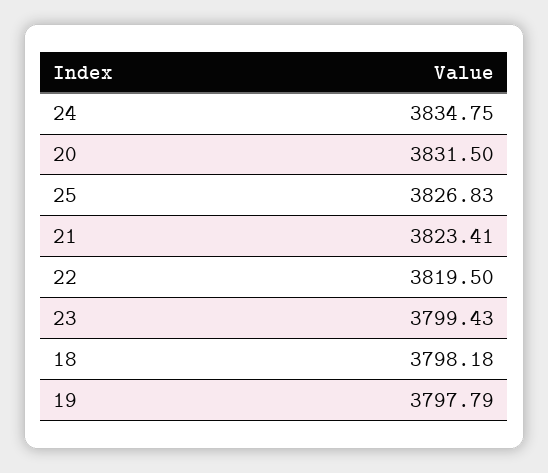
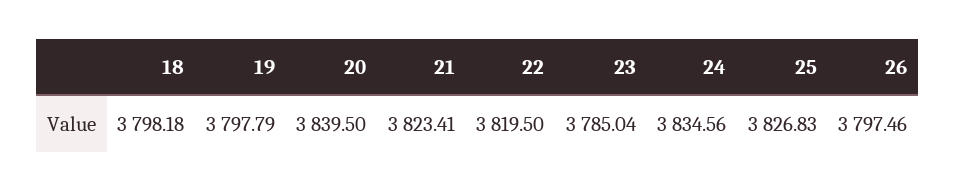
24: 3834.75 -> 3834.56
20: 3831.5 -> 3839.5
23: 3799.43 -> 3785.04
26: none -> 3797.46

